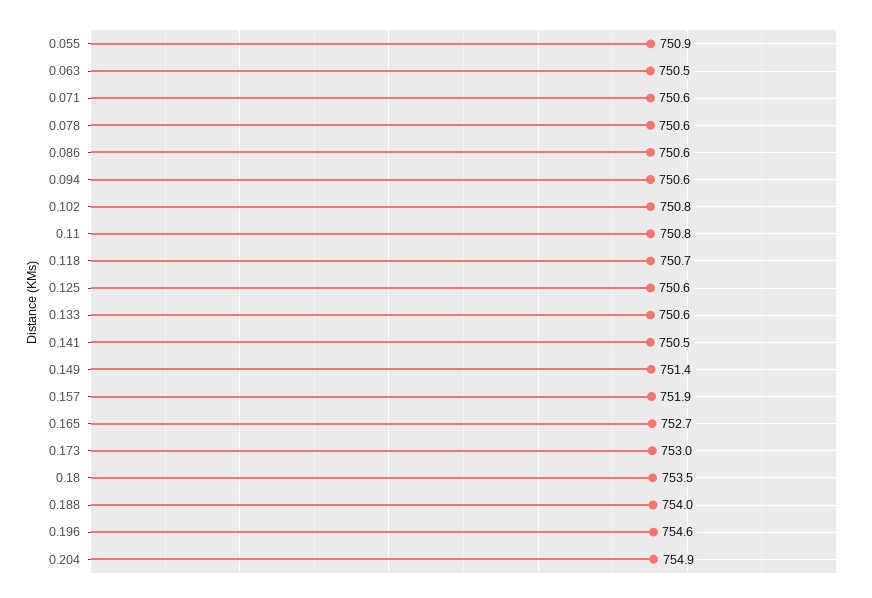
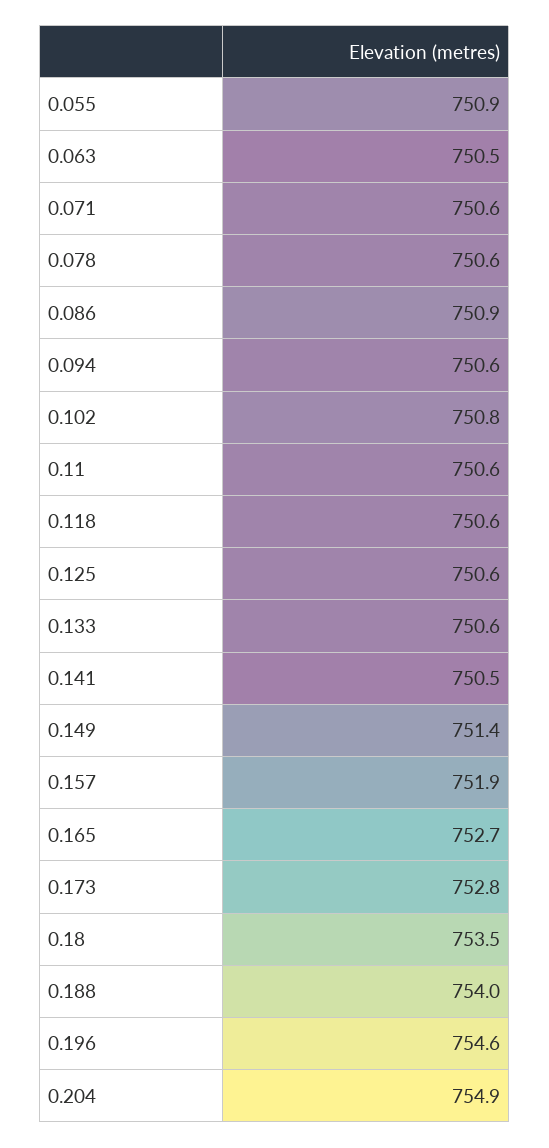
0.086: 750.6 -> 750.9
0.11: 750.8 -> 750.6
0.118: 750.7 -> 750.6
0.173: 753 -> 752.8

